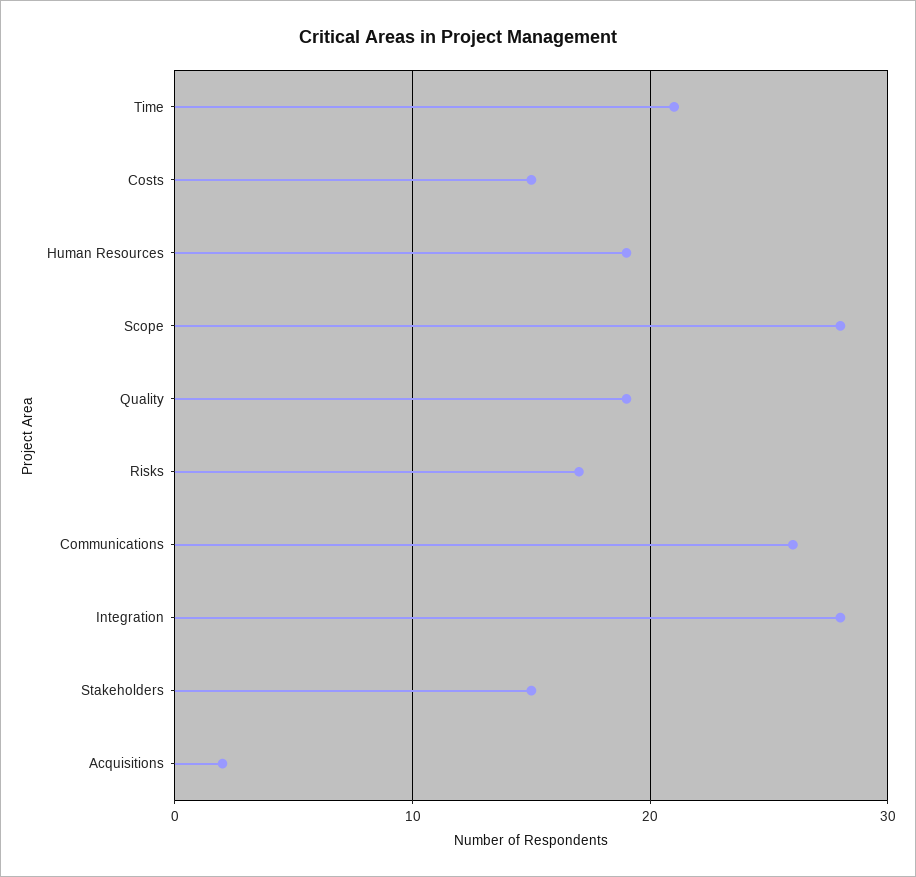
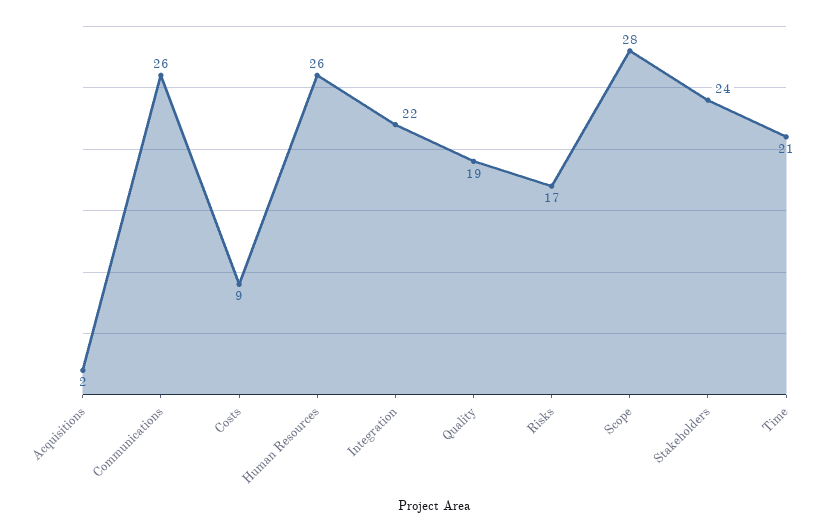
Costs: 15 -> 9
Human Resources: 19 -> 26
Integration: 28 -> 22
Stakeholders: 15 -> 24

